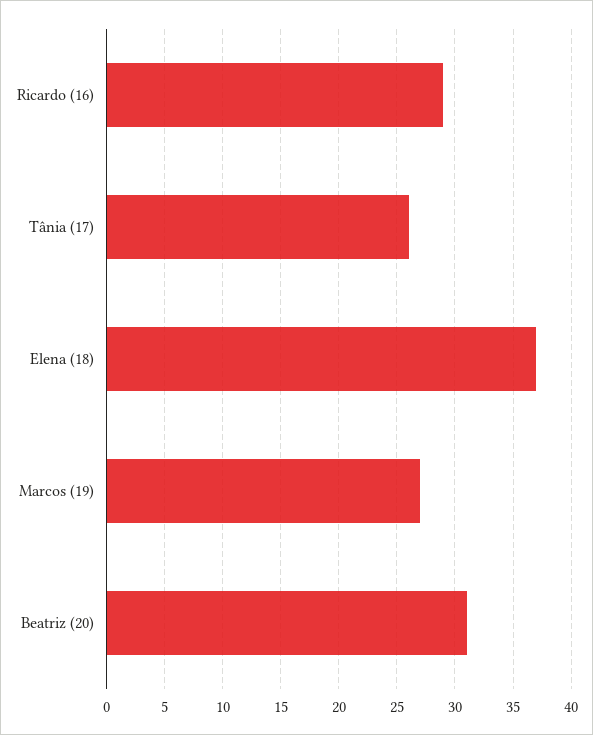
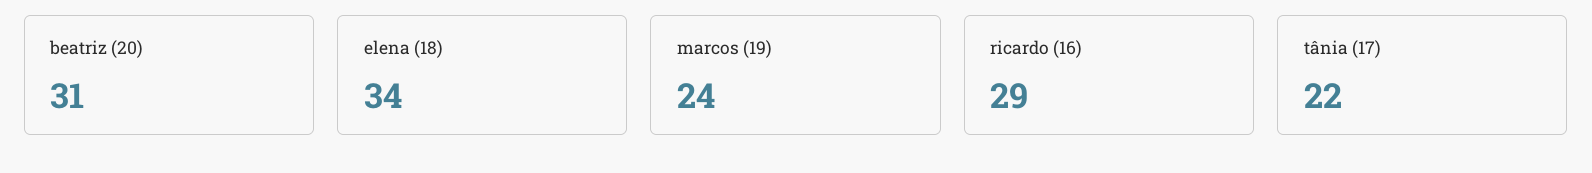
Tânia (17): 26 -> 22
Elena (18): 37 -> 34
Marcos (19): 27 -> 24

